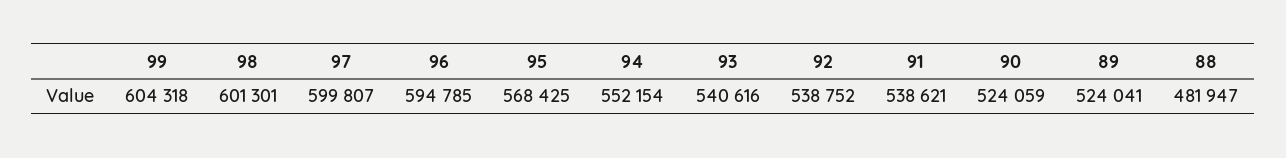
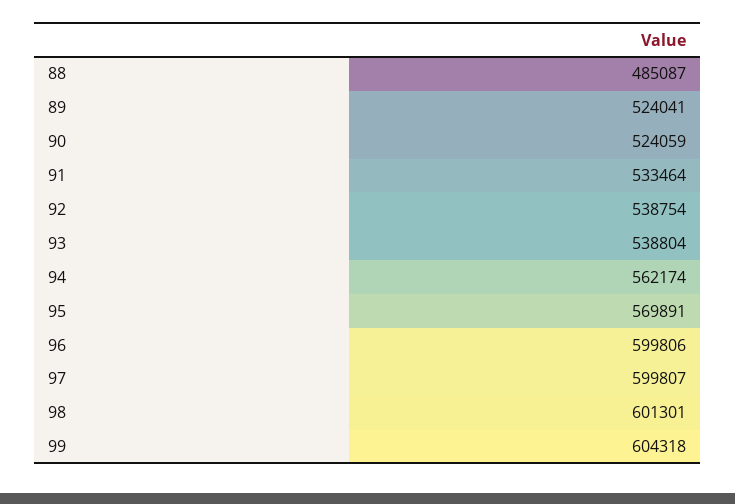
96: 594785 -> 599806
95: 568425 -> 569891
94: 552154 -> 562174
93: 540616 -> 538804
92: 538752 -> 538754
91: 538621 -> 533464
88: 481947 -> 485087

